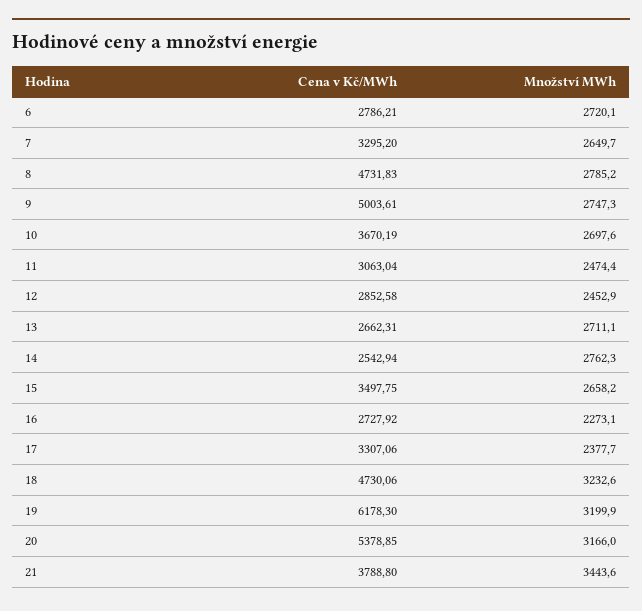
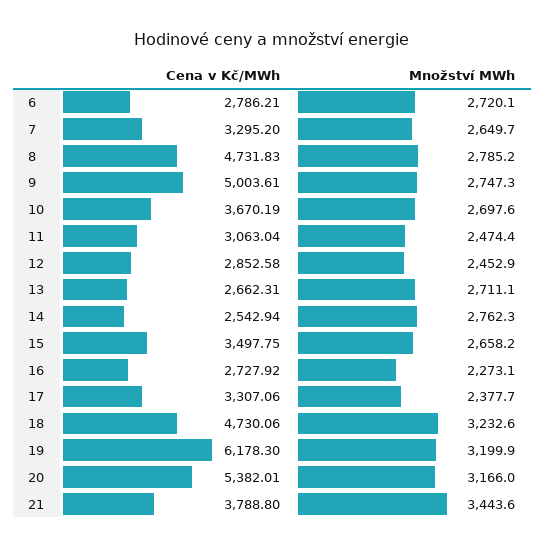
Cena v Kč/MWh, 20: 5378.85 -> 5382.01

